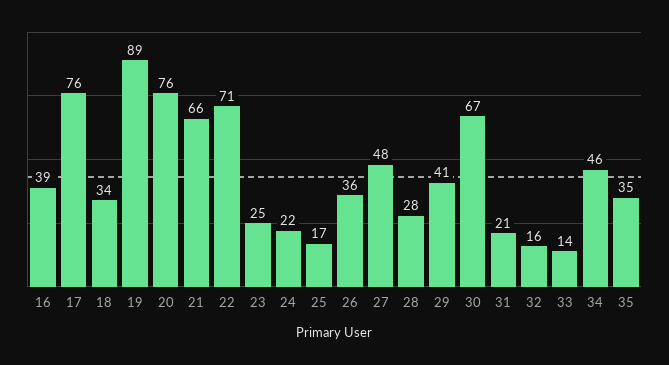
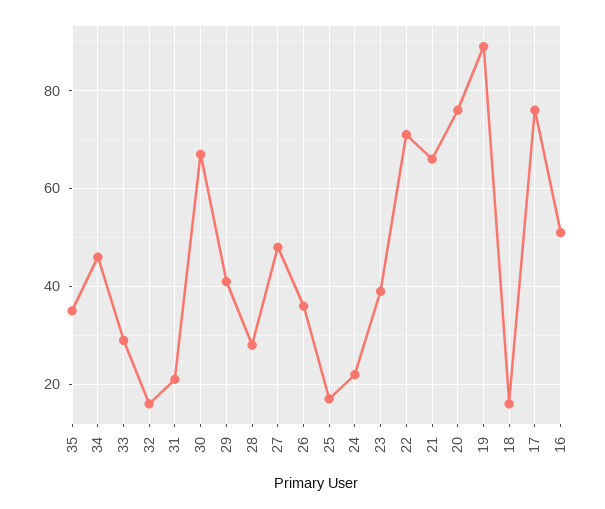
16: 39 -> 50
18: 34 -> 15
23: 25 -> 40
33: 14 -> 30

